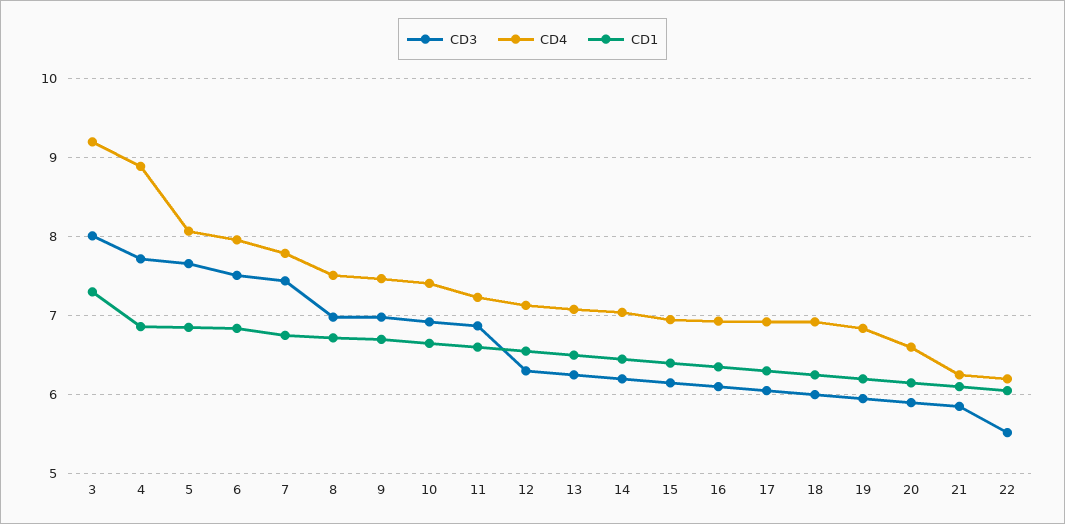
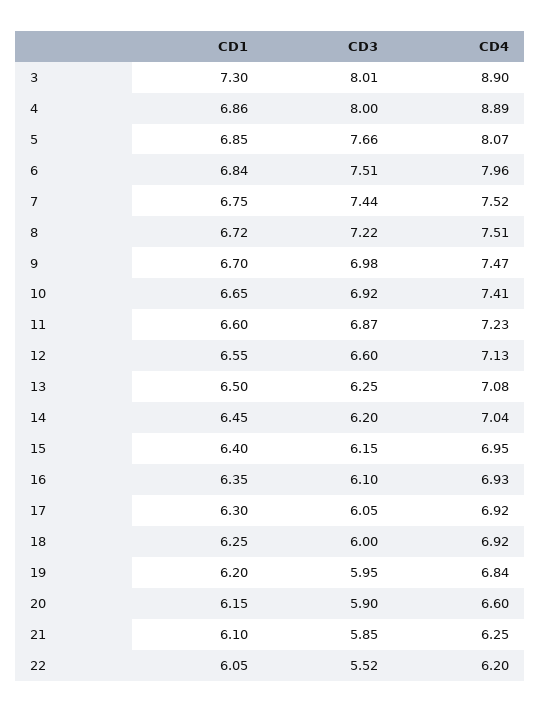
CD4, 3: 9.2 -> 8.9
CD3, 4: 7.7 -> 8
CD4, 7: 7.8 -> 7.52
CD3, 8: 7 -> 7.22
CD3, 12: 6.3 -> 6.6

